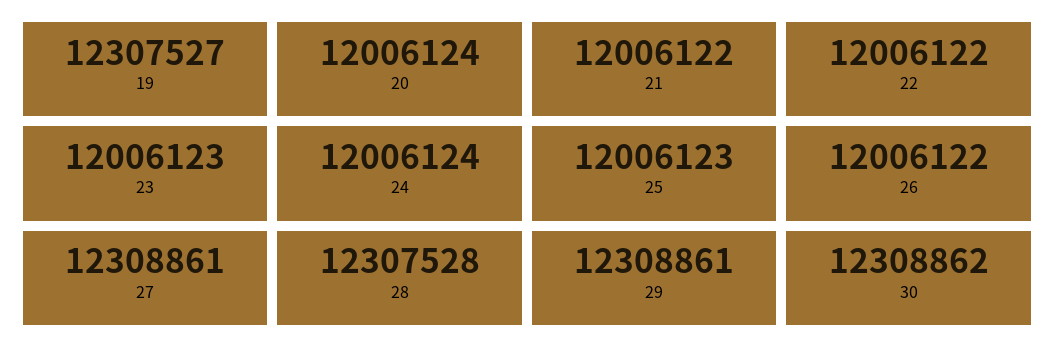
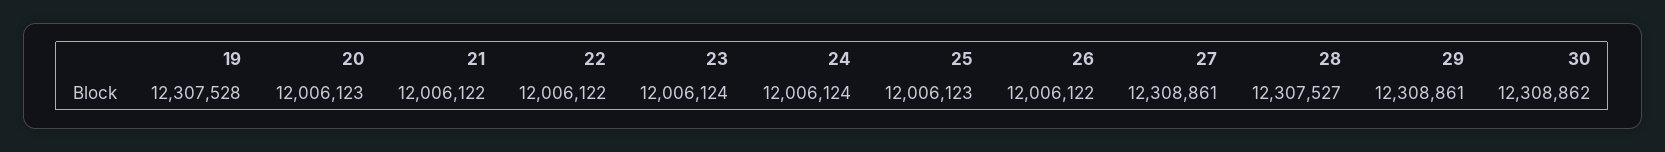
19: 12307527 -> 12307528
20: 12006124 -> 12006123
23: 12006123 -> 12006124
28: 12307528 -> 12307527

